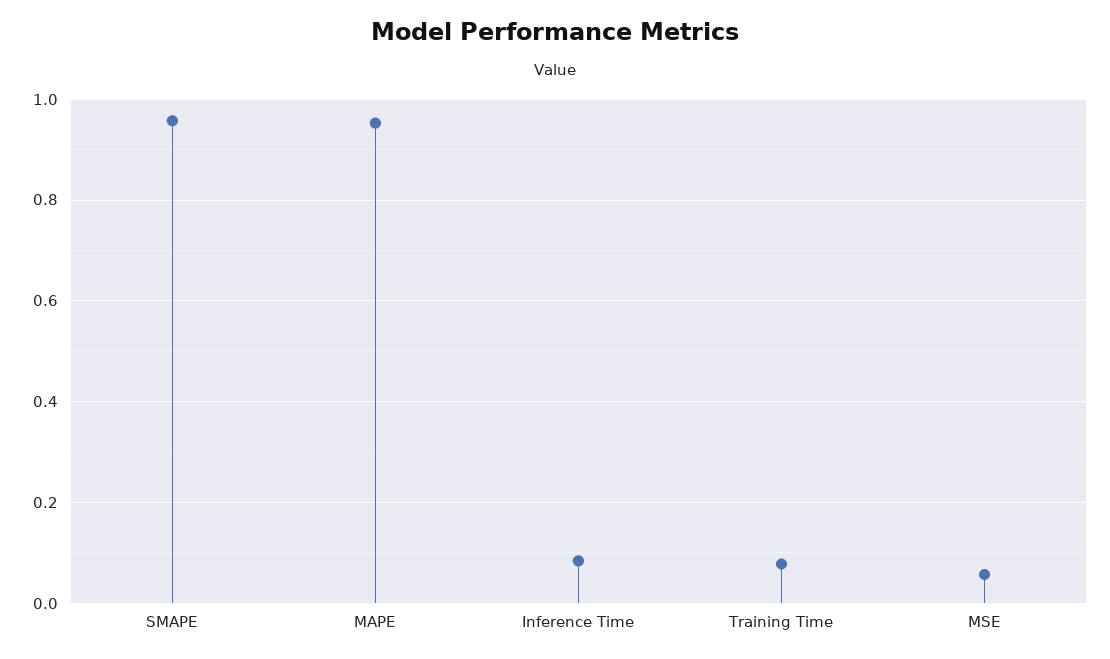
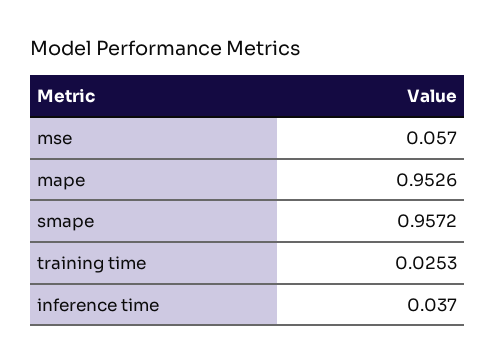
Inference Time: 0.08 -> 0.037
Training Time: 0.08 -> 0.0253

